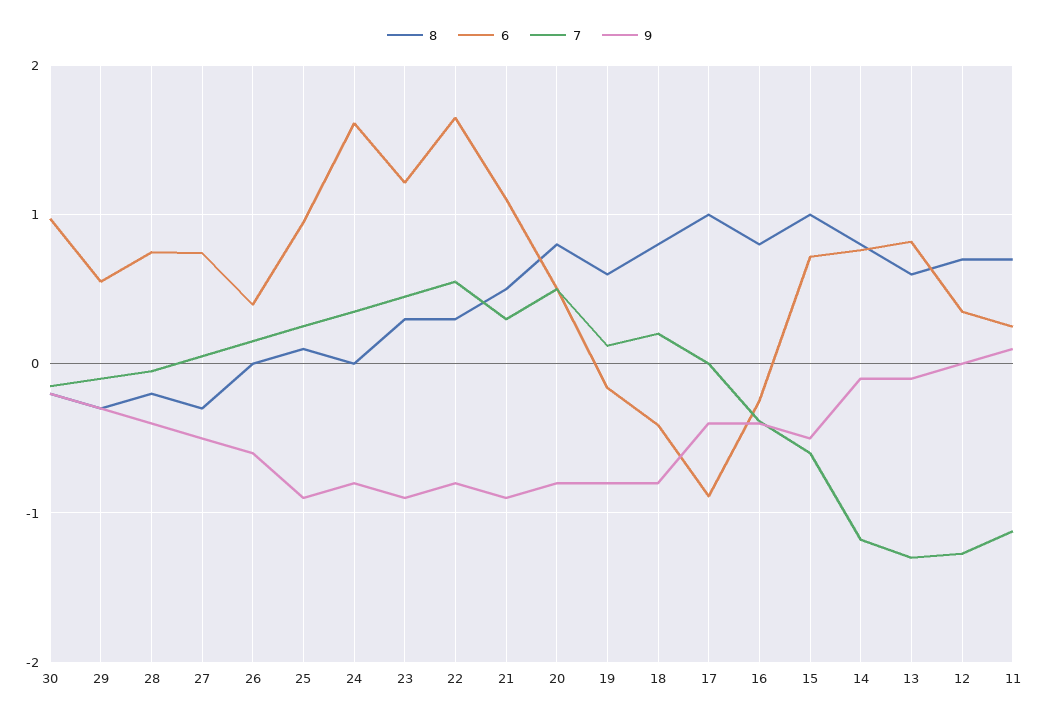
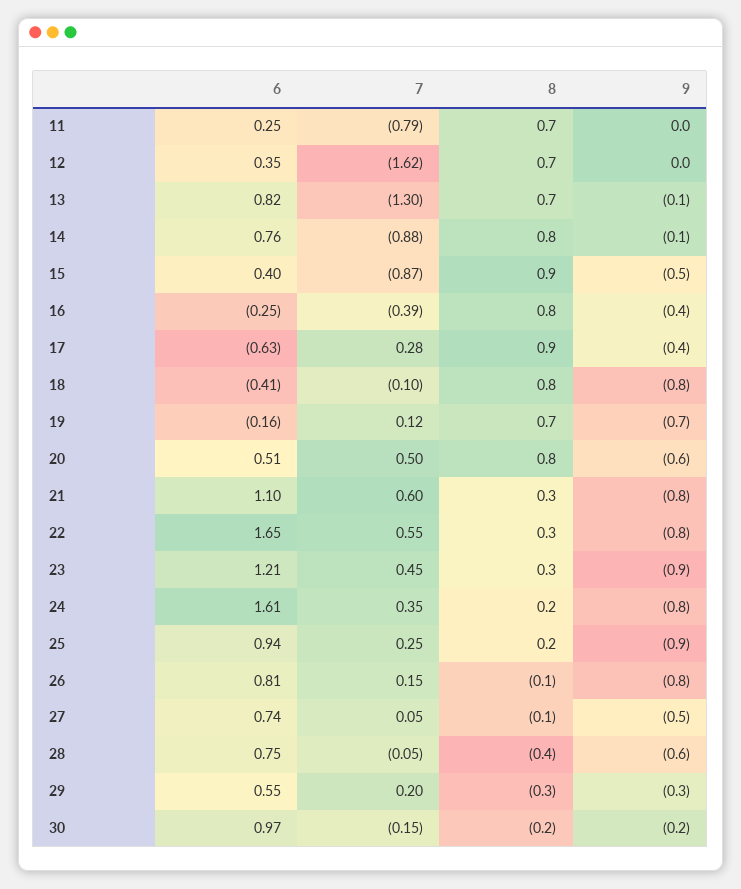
7, 29: -0.1 -> 0.2
8, 28: -0.2 -> -0.4
9, 28: -0.4 -> -0.6
8, 27: -0.3 -> -0.1
8, 26: 0 -> -0.1
6, 26: 0.4 -> 0.81
9, 26: -0.6 -> -0.8
8, 25: 0.1 -> 0.2
8, 24: 0 -> 0.2
8, 21: 0.5 -> 0.3
7, 21: 0.3 -> 0.6
9, 21: -0.9 -> -0.8
9, 20: -0.8 -> -0.6
8, 19: 0.6 -> 0.7
9, 19: -0.8 -> -0.7
7, 18: 0.2 -> -0.1
8, 17: 1 -> 0.9
6, 17: -0.9 -> -0.63
7, 17: 0 -> 0.28
8, 15: 1 -> 0.9
6, 15: 0.7 -> 0.4
7, 15: -0.6 -> -0.87
7, 14: -1.2 -> -0.88
8, 13: 0.6 -> 0.7
7, 12: -1.3 -> -1.62
7, 11: -1.1 -> -0.79
9, 11: 0.1 -> 0

